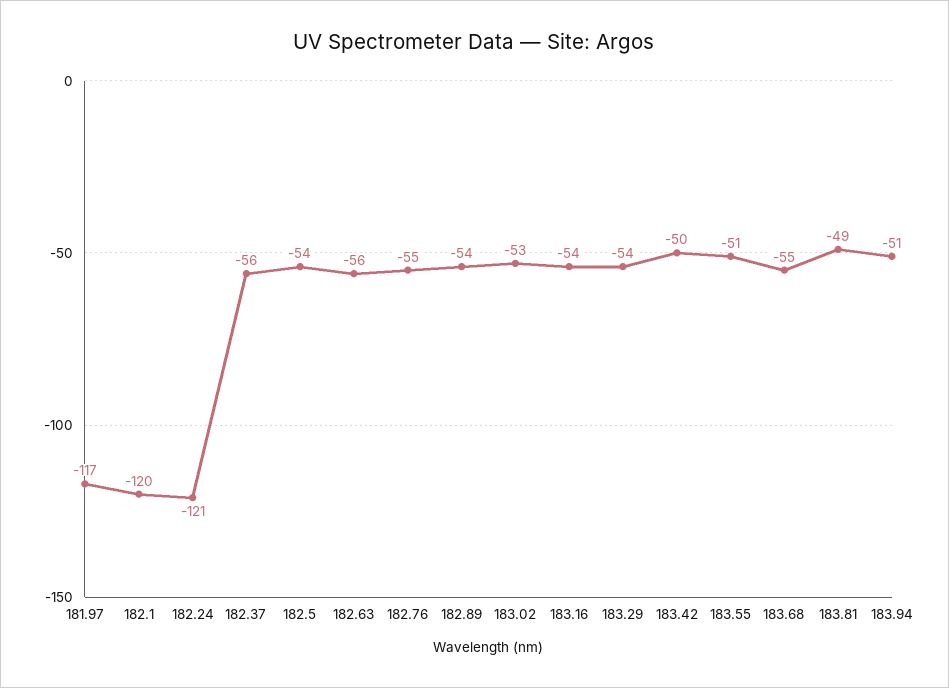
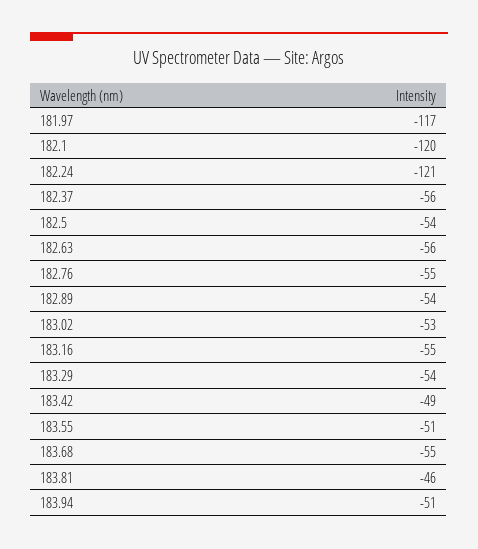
183.16: -54 -> -55
183.42: -50 -> -49
183.81: -49 -> -46

